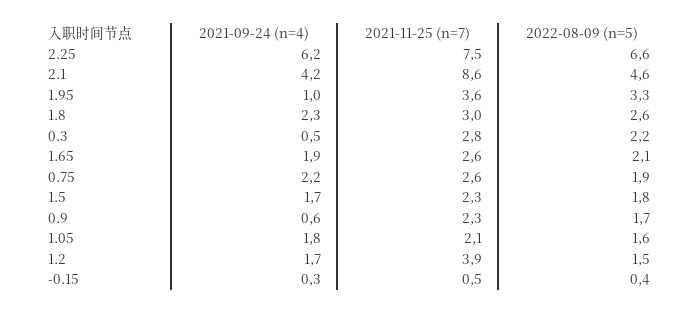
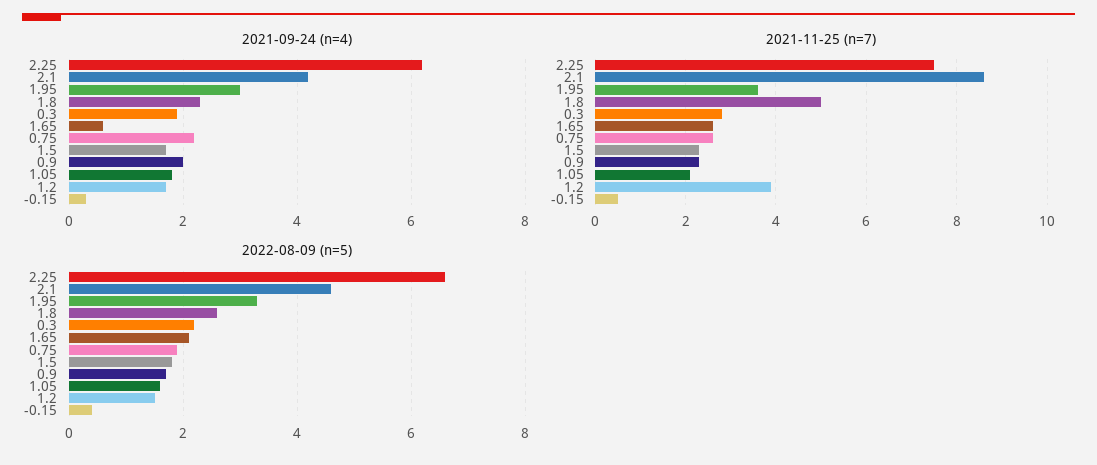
2021-09-24 (n=4), 1.95: 1 -> 3
2021-11-25 (n=7), 1.8: 3 -> 5
2021-09-24 (n=4), 0.3: 0.5 -> 2
2021-09-24 (n=4), 1.65: 1.9 -> 0.5
2021-09-24 (n=4), 0.9: 0.6 -> 2

